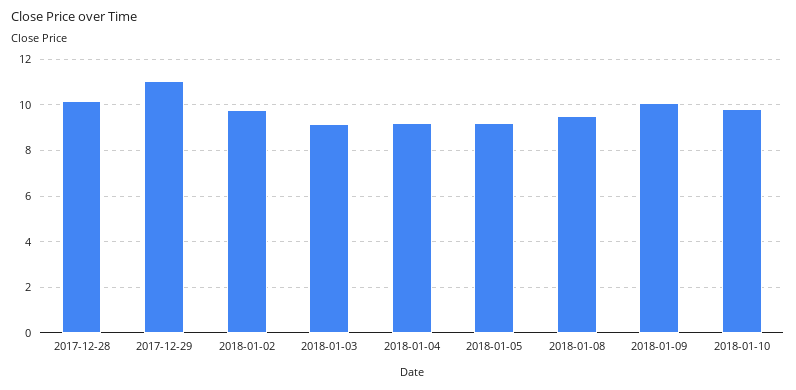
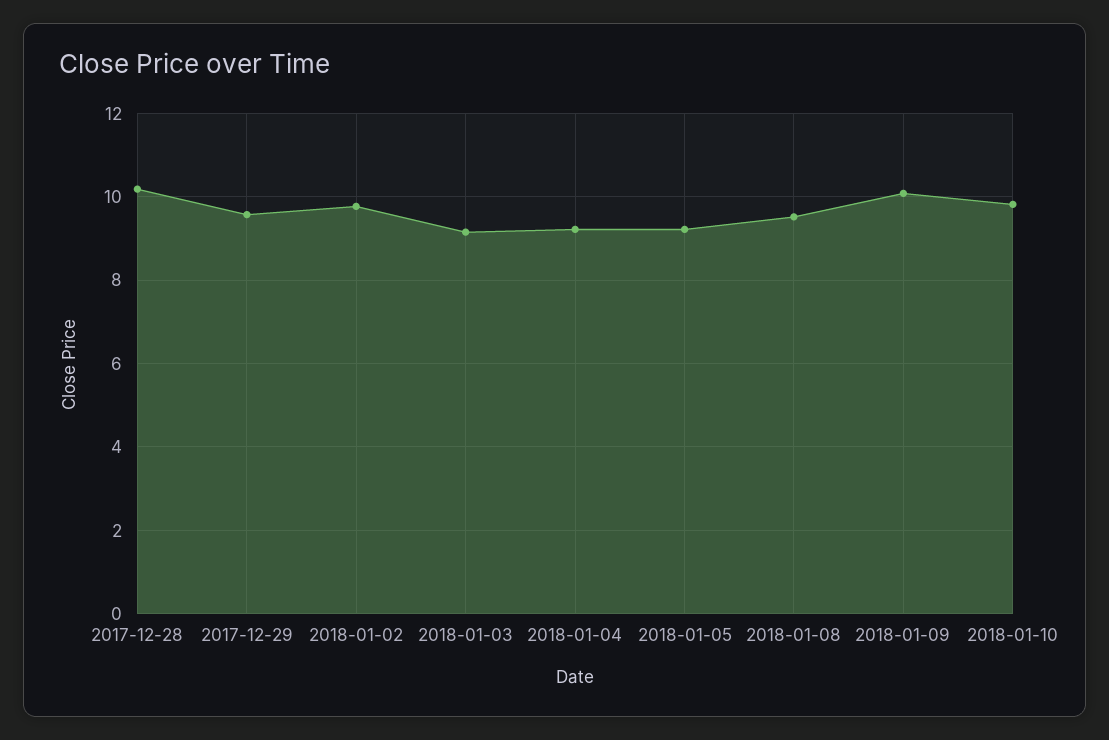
2017-12-29: 11 -> 9.6

